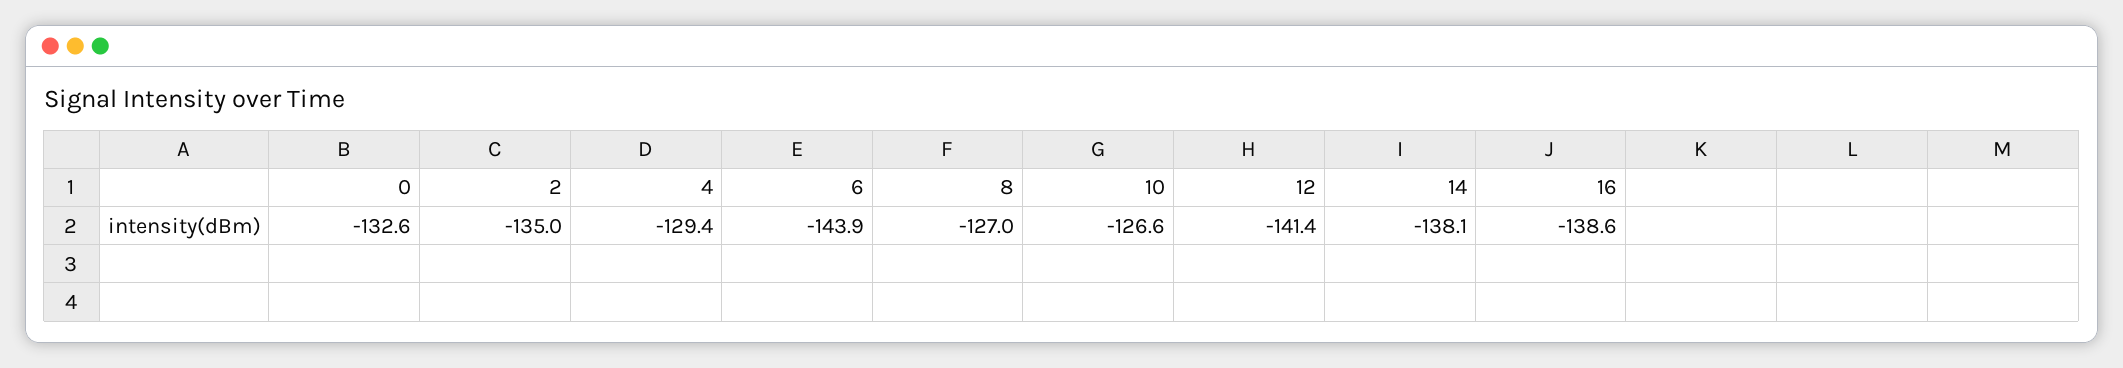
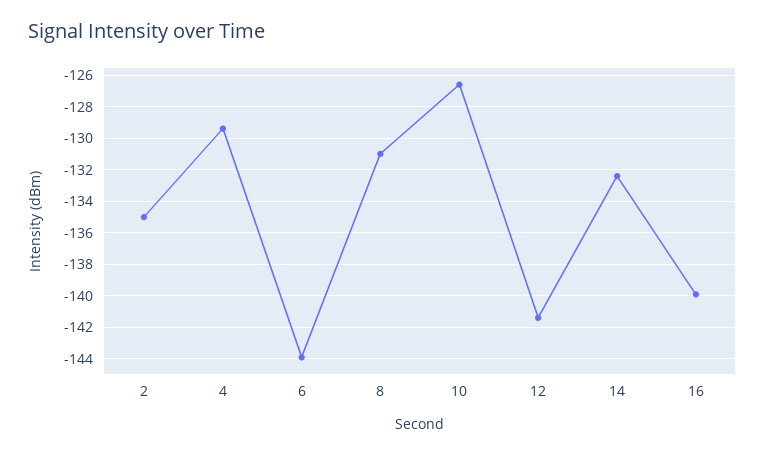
0: -132.6 -> none
8: -127 -> -131
14: -138.1 -> -132.5
16: -138.6 -> -140

